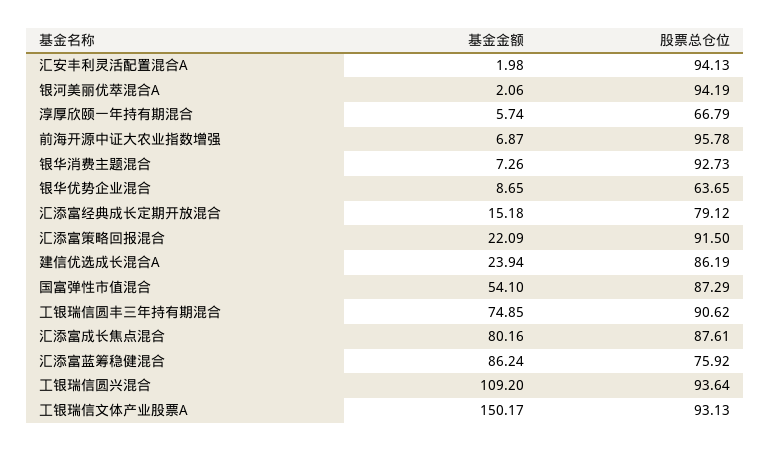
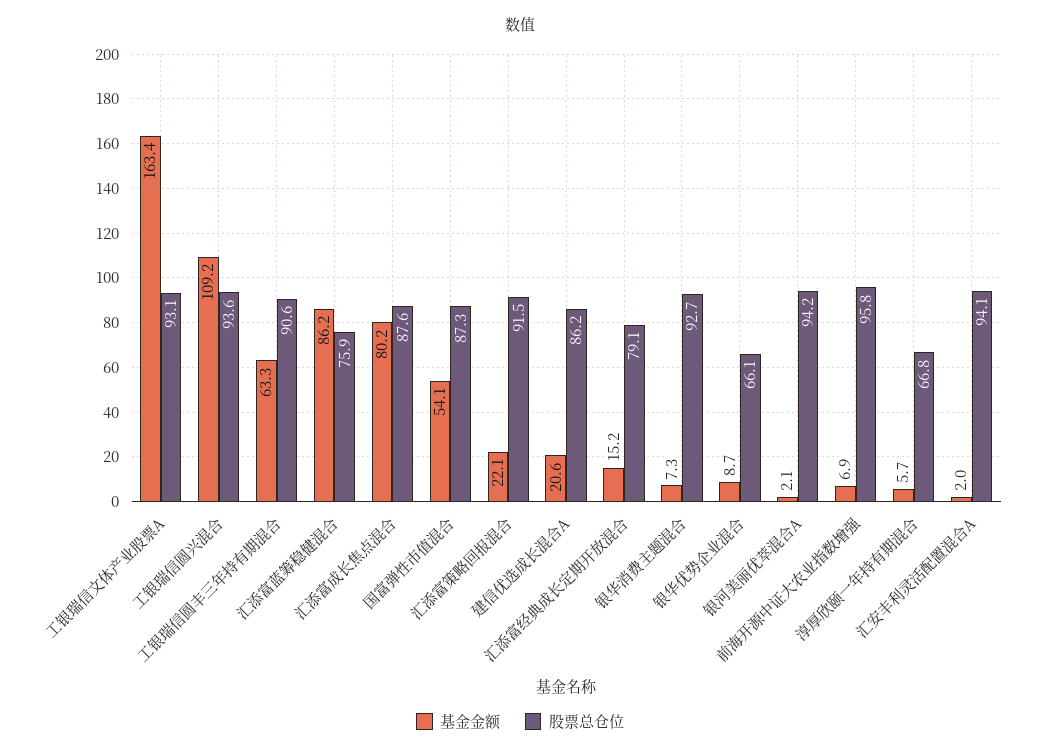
股票总仓位, 银华优势企业混合: 63.65 -> 66.1
基金金额, 建信优选成长混合A: 23.94 -> 20.6
基金金额, 工银瑞信圆丰三年持有期混合: 74.85 -> 63.3
基金金额, 工银瑞信文体产业股票A: 150.17 -> 163.4

